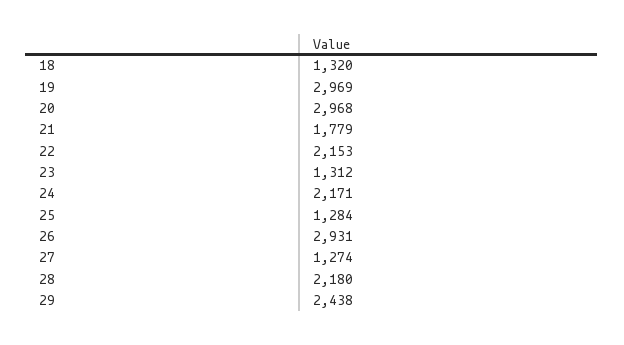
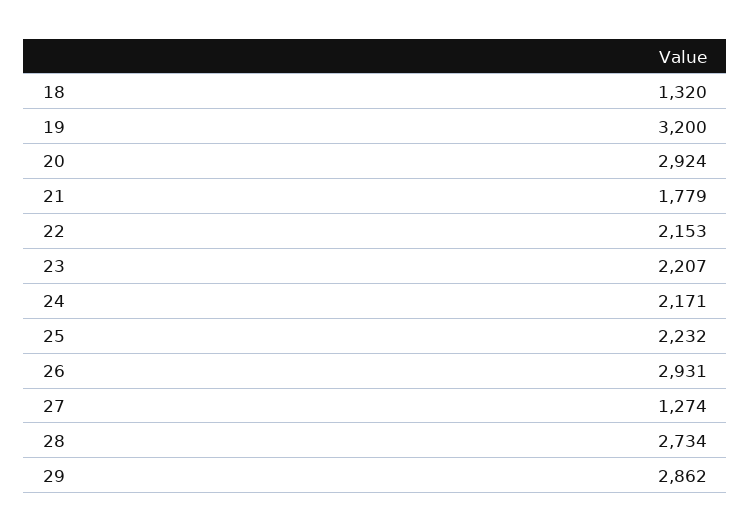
19: 2969 -> 3200
20: 2968 -> 2924
23: 1312 -> 2207
25: 1284 -> 2232
28: 2180 -> 2734
29: 2438 -> 2862

